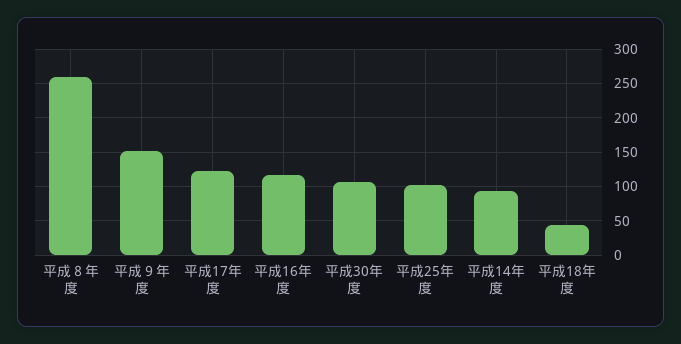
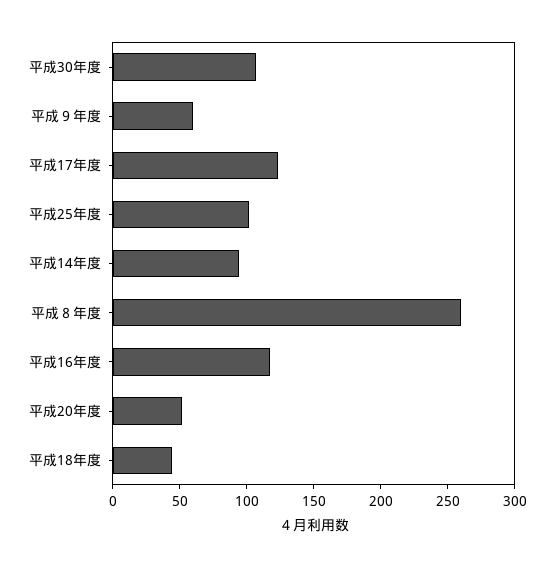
平成９年度: 150 -> 60
平成20年度: none -> 50

